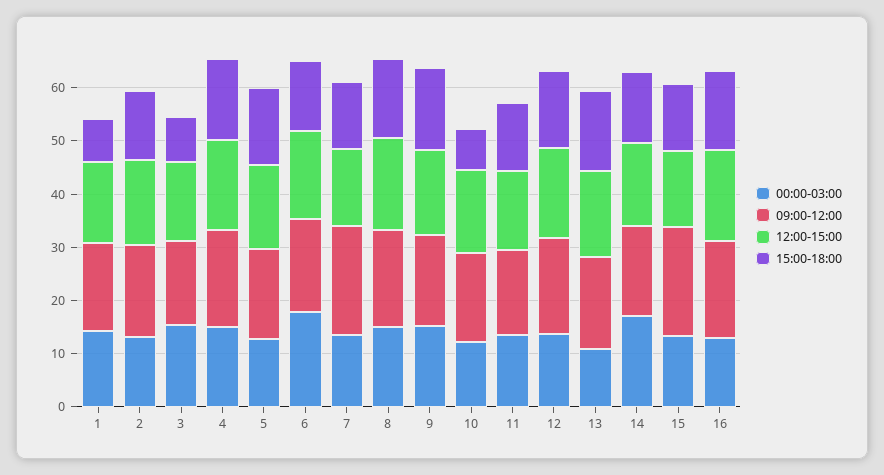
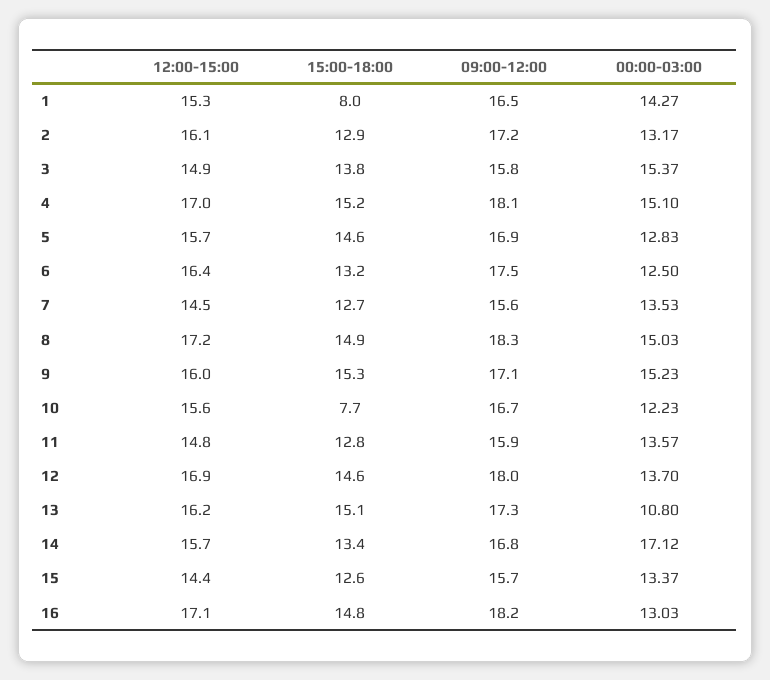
15:00-18:00, 3: 8 -> 13.8
00:00-03:00, 6: 18 -> 12.5
09:00-12:00, 7: 20 -> 15.6
09:00-12:00, 15: 20 -> 15.7

